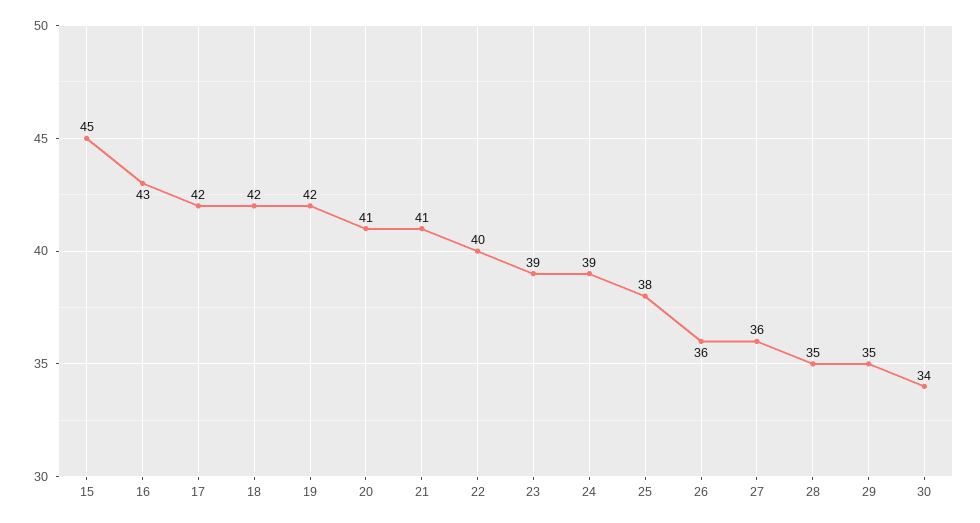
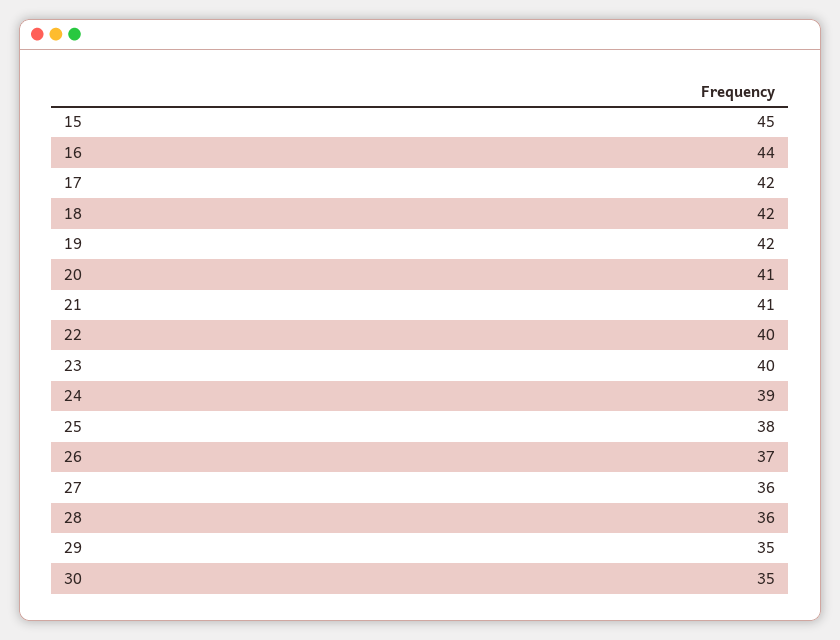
16: 43 -> 44
23: 39 -> 40
26: 36 -> 37
28: 35 -> 36
30: 34 -> 35

